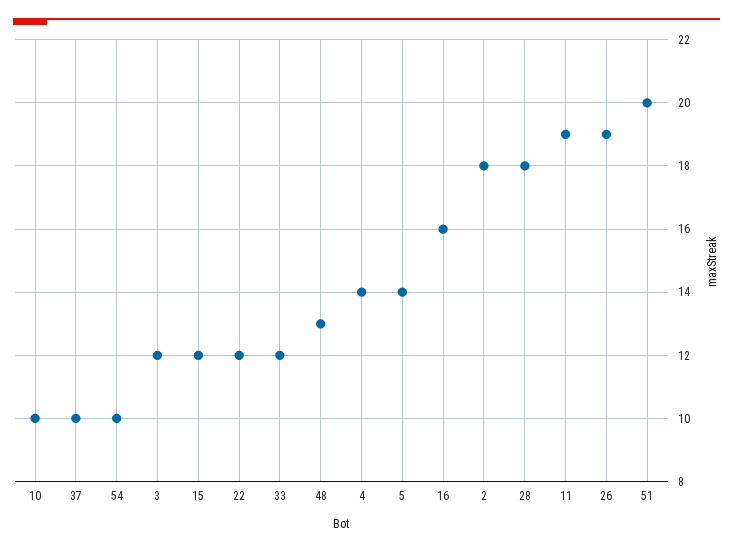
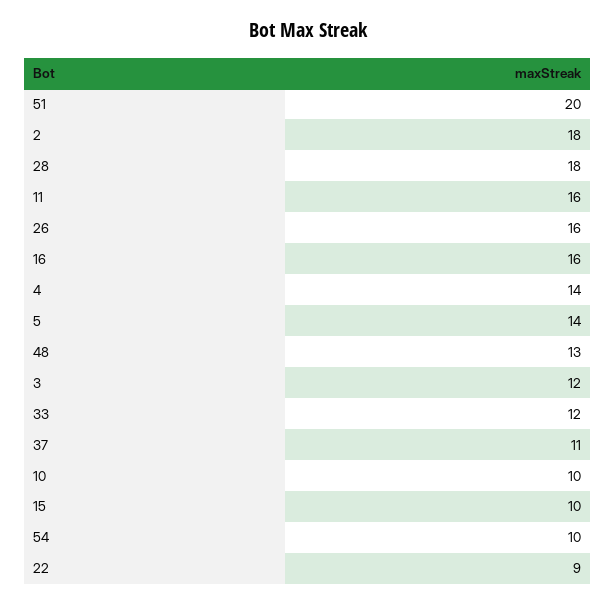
37: 10 -> 11
15: 12 -> 10
22: 12 -> 9
11: 19 -> 16
26: 19 -> 16

